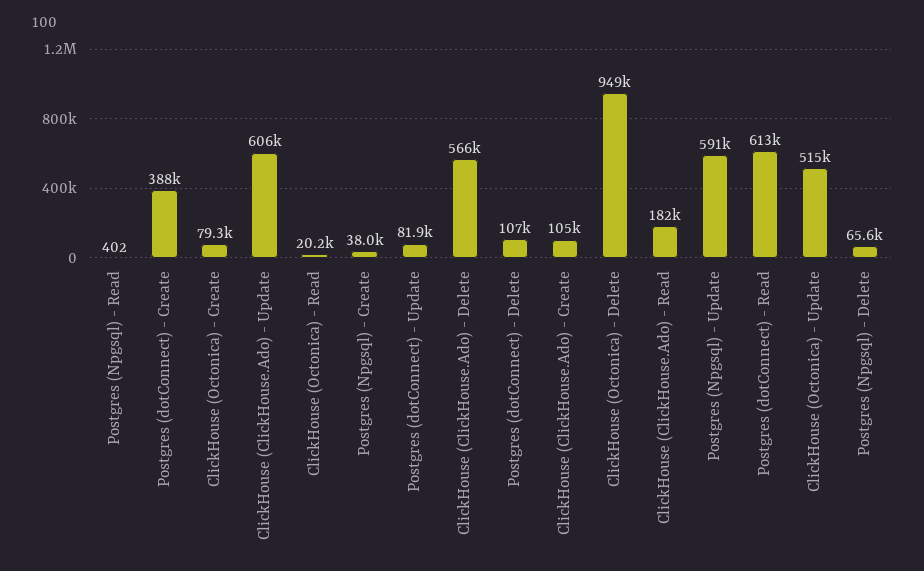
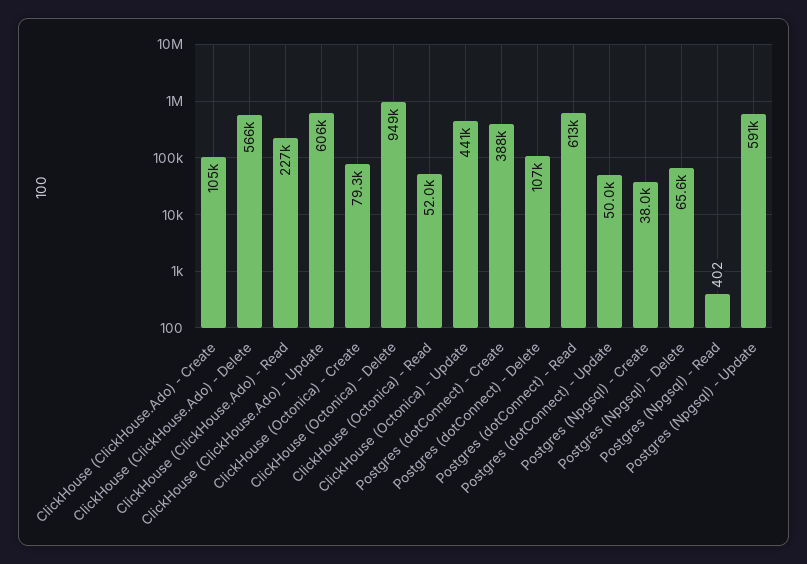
ClickHouse (Octonica) - Read: 20200 -> 52000
Postgres (dotConnect) - Update: 81900 -> 50000
ClickHouse (ClickHouse.Ado) - Read: 182000 -> 227000
ClickHouse (Octonica) - Update: 515000 -> 441000

